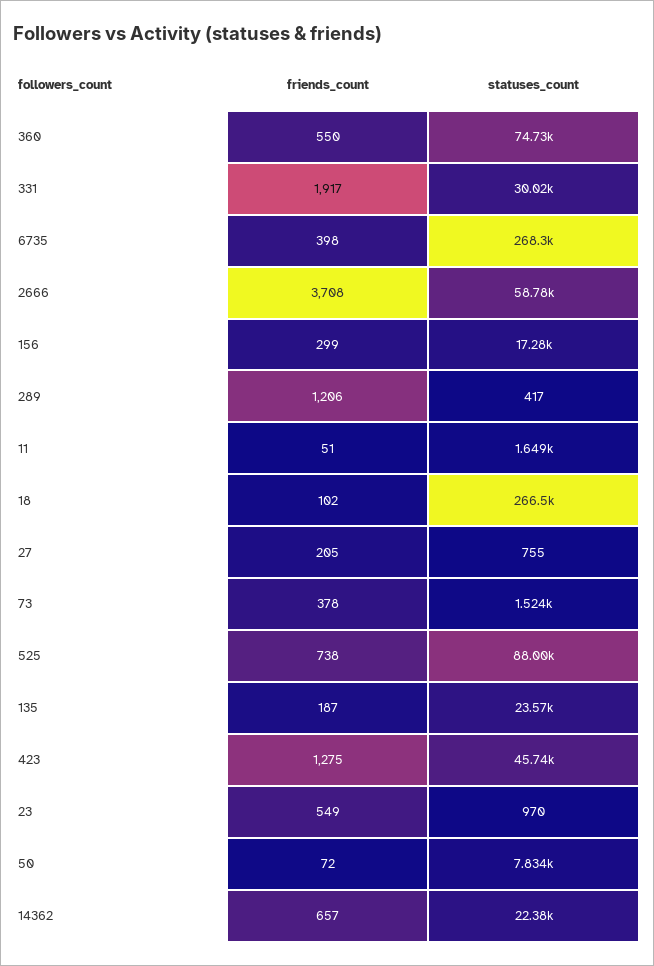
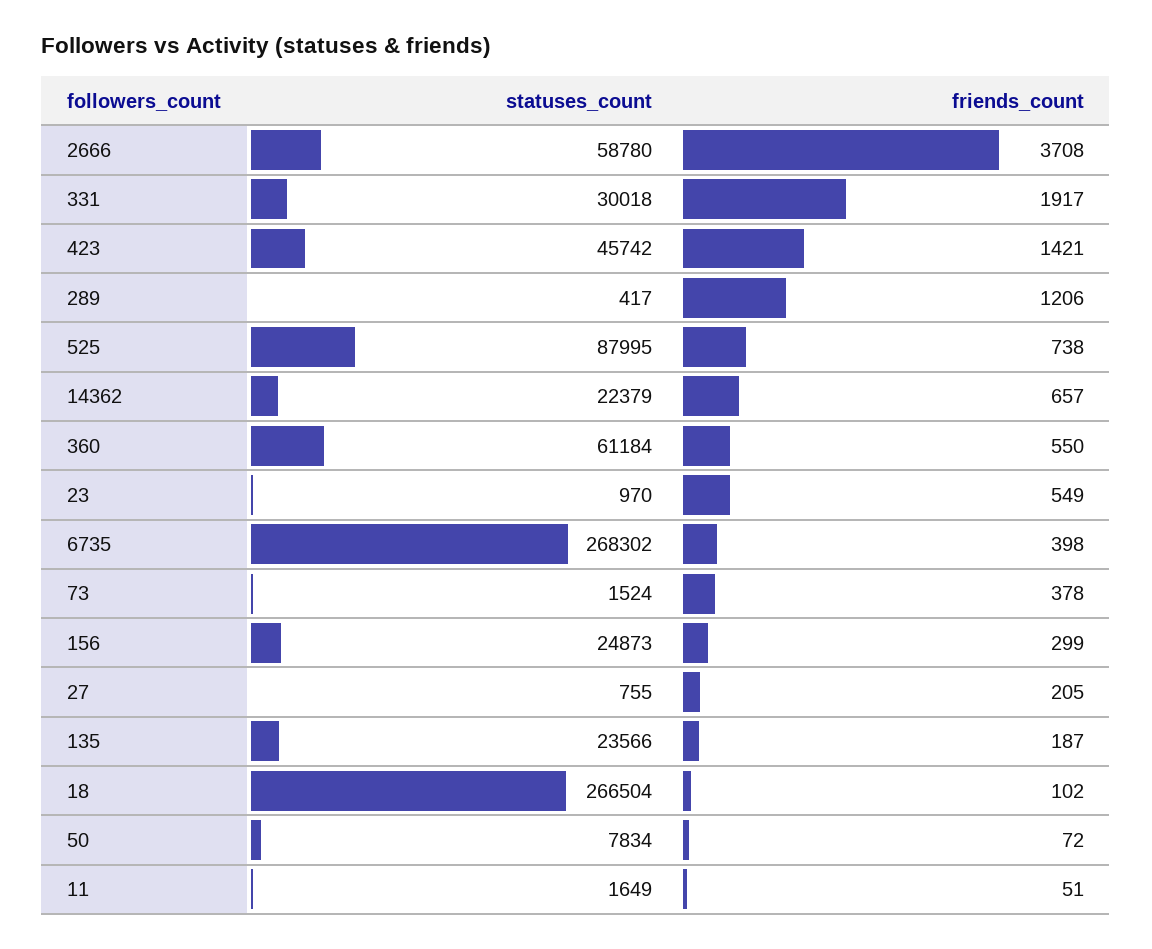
statuses_count, 360: 74730 -> 61184
statuses_count, 156: 17280 -> 24873
friends_count, 423: 1275 -> 1421

